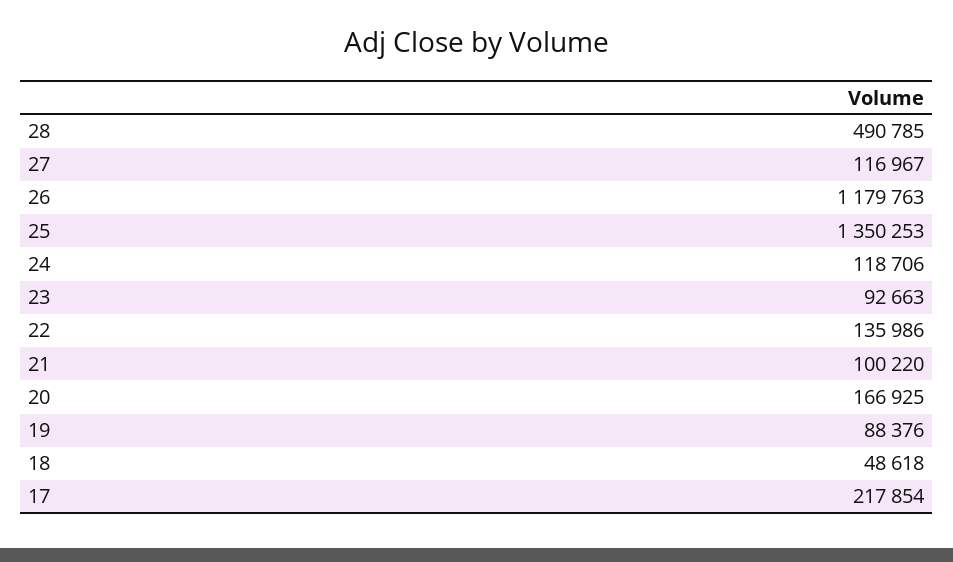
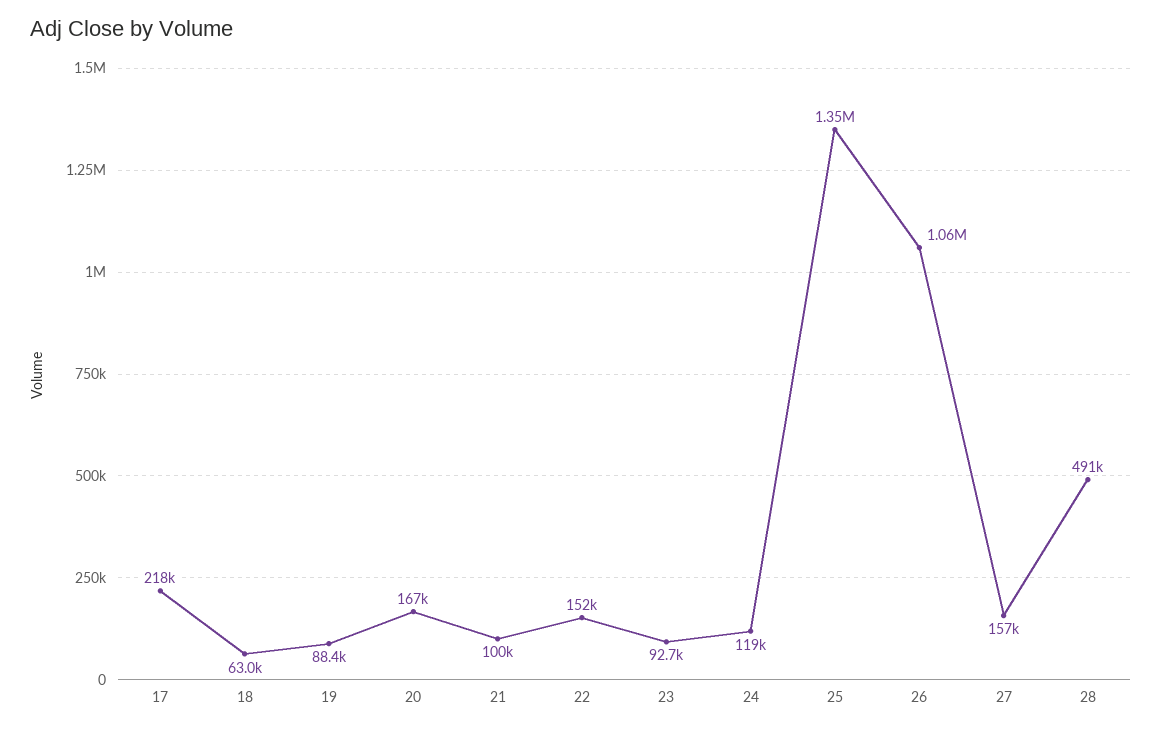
27: 116967 -> 157000
26: 1179763 -> 1060000
22: 135986 -> 152000
18: 48618 -> 63000

